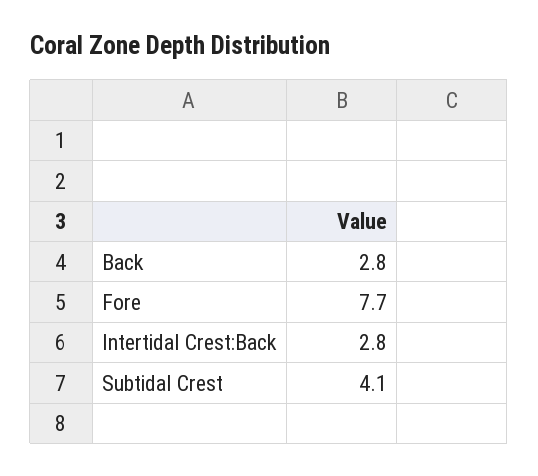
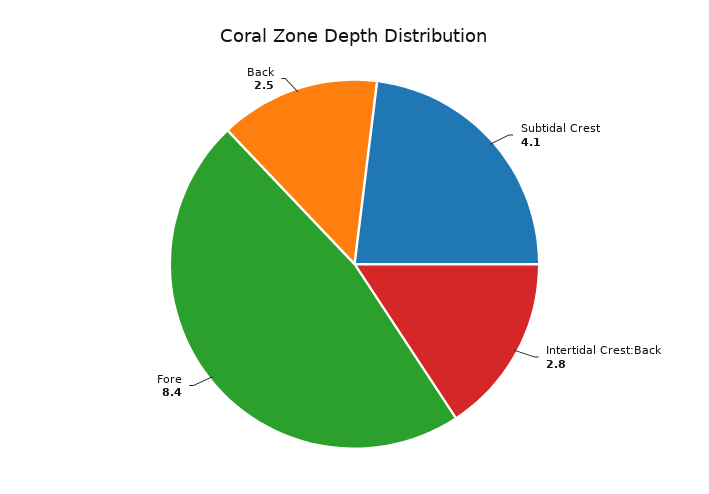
Back: 2.8 -> 2.5
Fore: 7.7 -> 8.4

